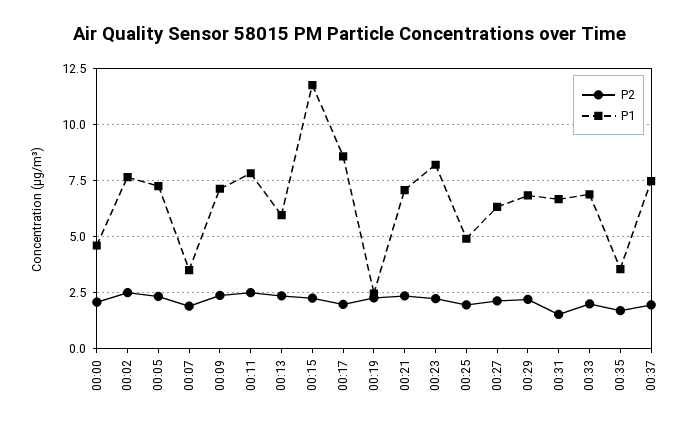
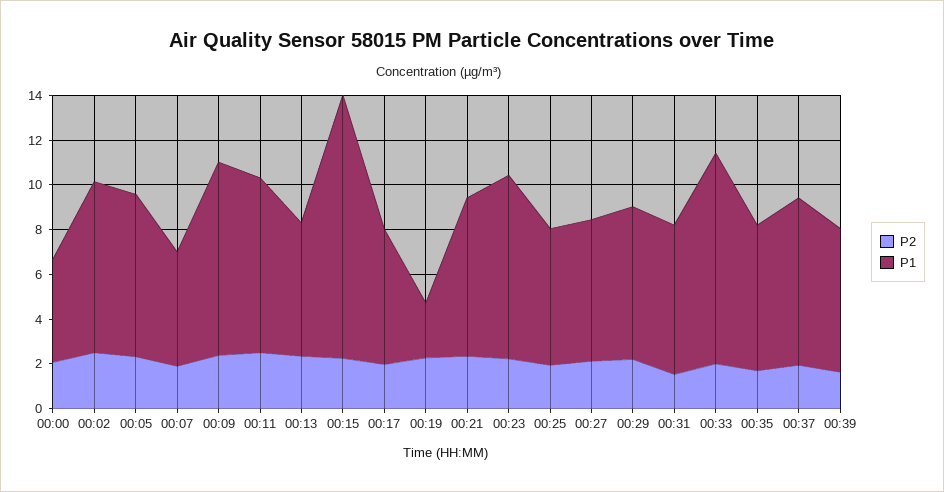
P1, 00:07: 3.5 -> 5
P1, 00:09: 7 -> 8.5
P1, 00:17: 8.5 -> 6
P1, 00:25: 5 -> 6
P1, 00:33: 7 -> 9.5
P1, 00:35: 3.5 -> 6.5
P2, 00:39: none -> 1.5
P1, 00:39: none -> 6.5

